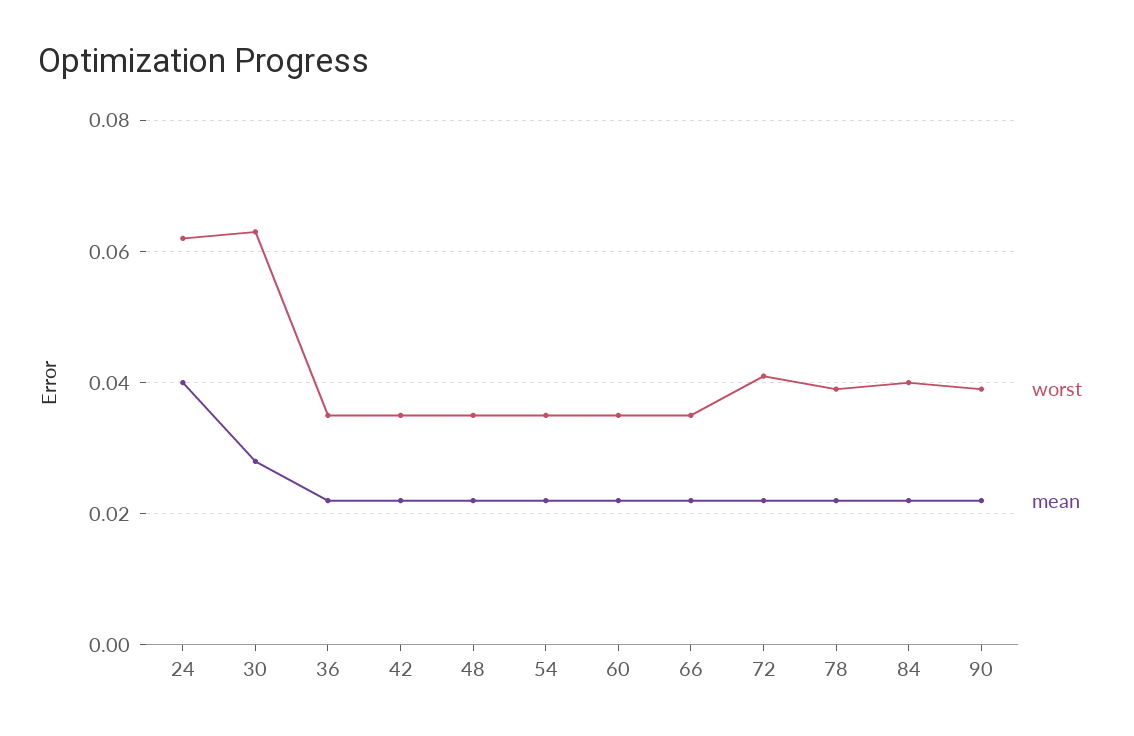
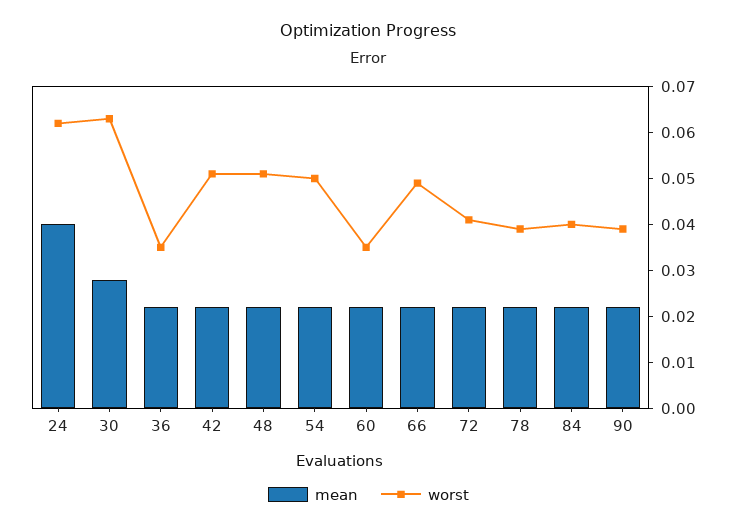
worst, 42: 0.035 -> 0.05
worst, 48: 0.035 -> 0.05
worst, 54: 0.035 -> 0.05
worst, 66: 0.035 -> 0.05

